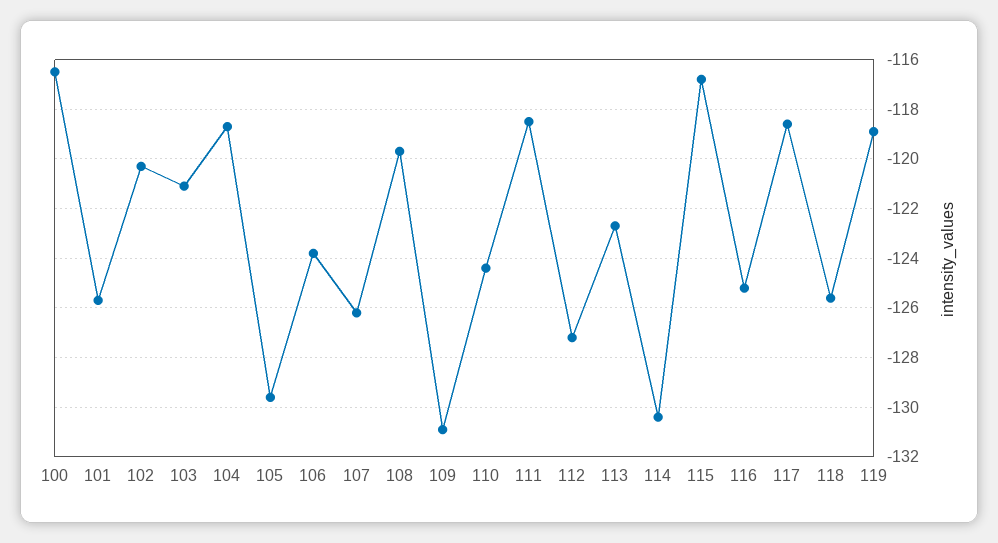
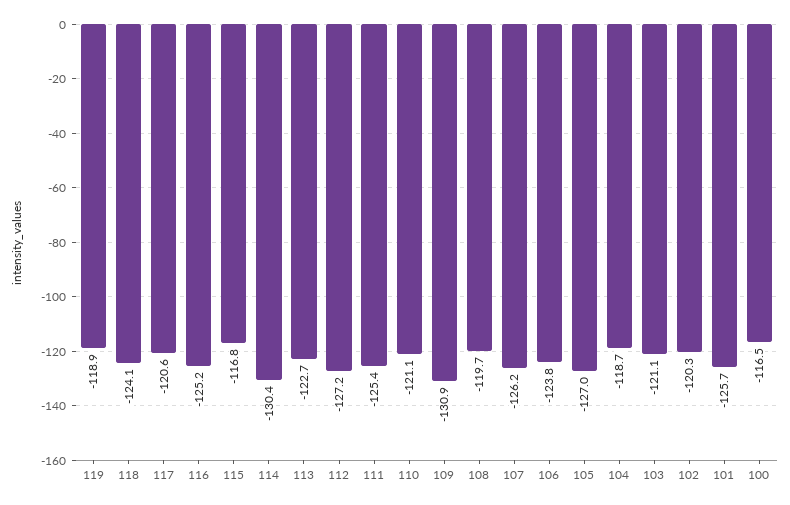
105: -129.5 -> -127
110: -124.5 -> -121.1
111: -118.5 -> -125.4
117: -118.5 -> -120.6
118: -125.5 -> -124.1

